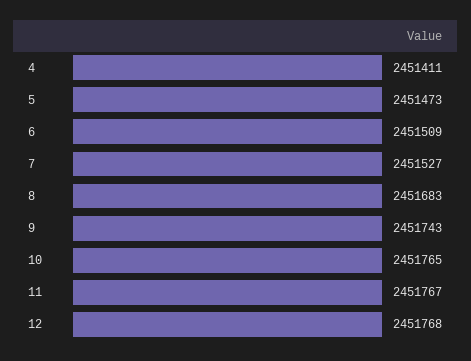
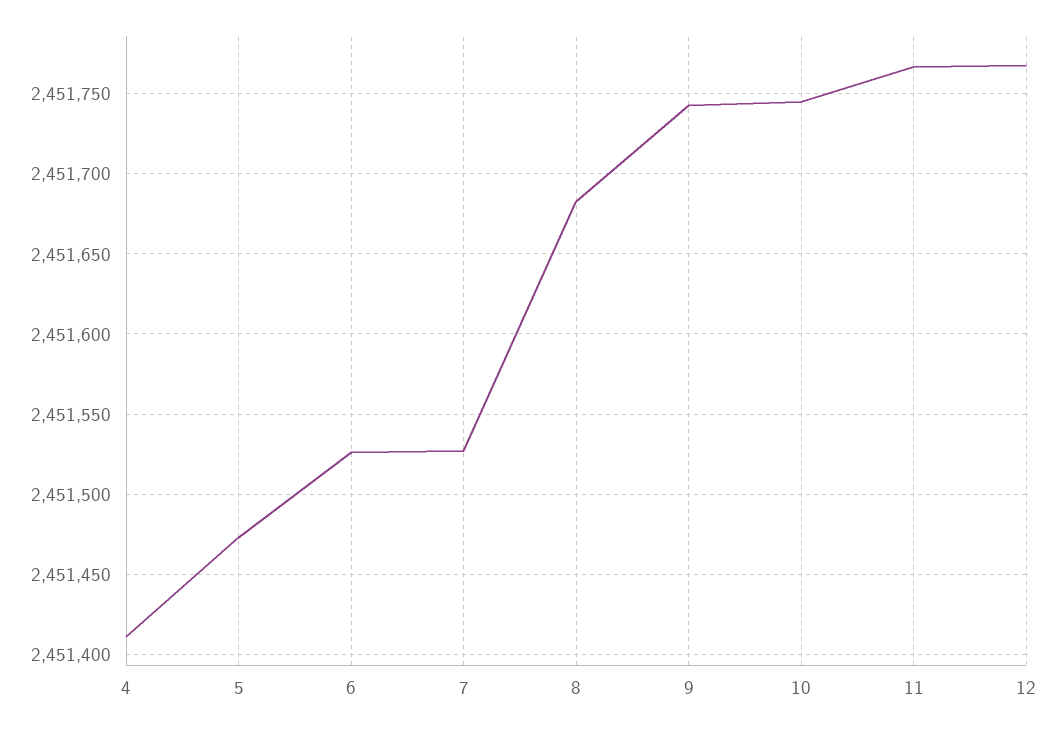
6: 2451509 -> 2451525
10: 2451765 -> 2451745

